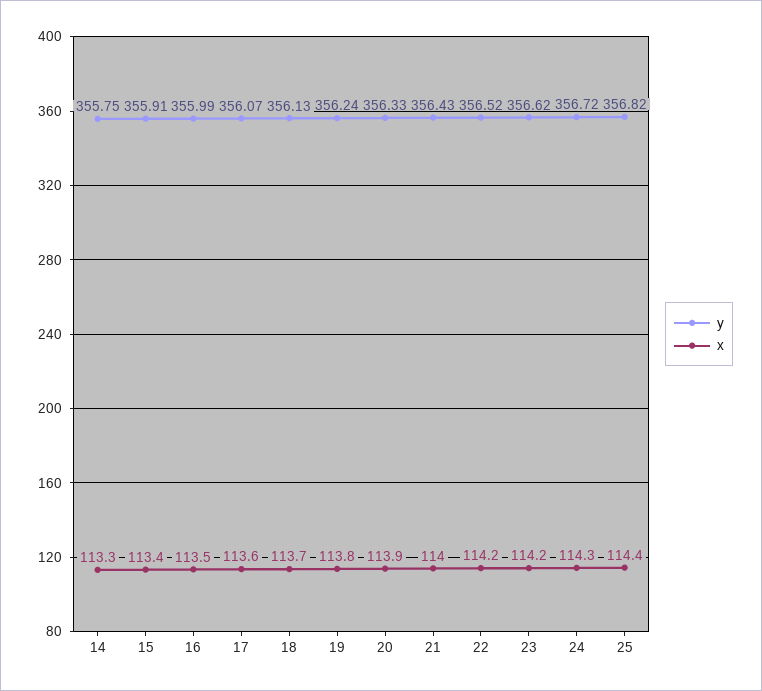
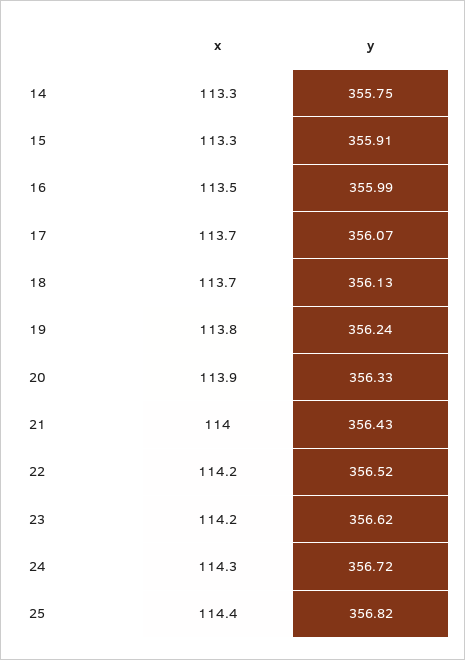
x, 15: 113.4 -> 113.3
x, 17: 113.6 -> 113.7

